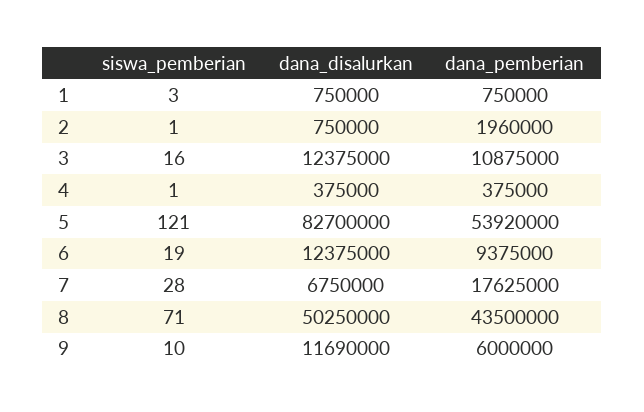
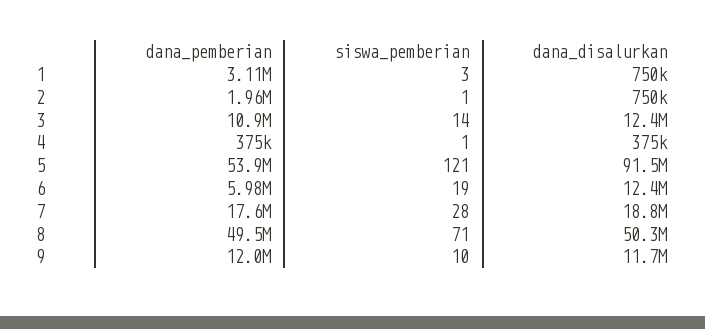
dana_pemberian, 1: 750000 -> 3110000
siswa_pemberian, 3: 16 -> 14
dana_disalurkan, 5: 82700000 -> 91500000
dana_pemberian, 6: 9375000 -> 5980000
dana_disalurkan, 7: 6750000 -> 18800000
dana_pemberian, 8: 43500000 -> 49500000
dana_pemberian, 9: 6000000 -> 12000000

